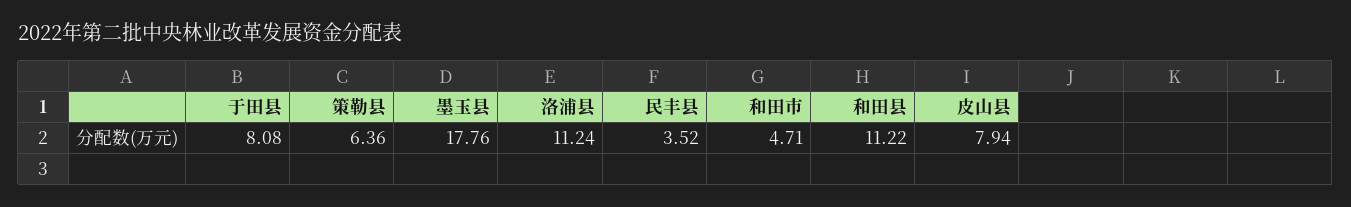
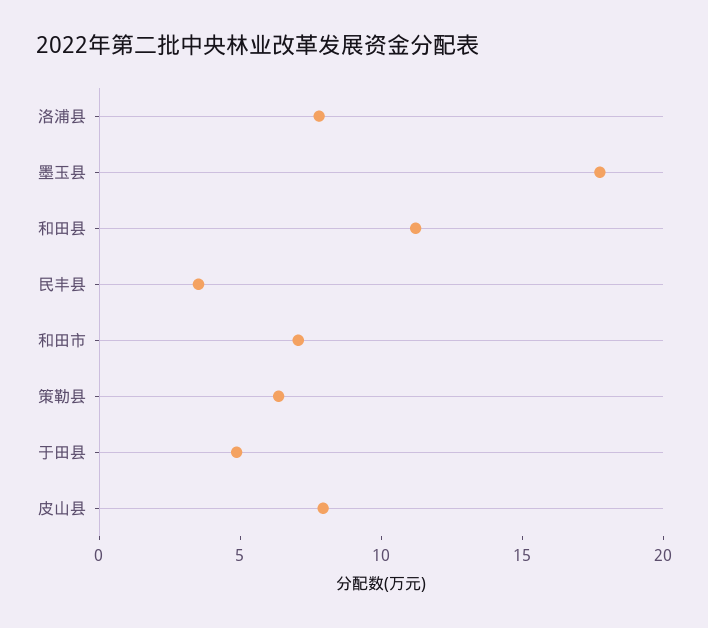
于田县: 8.08 -> 5
洛浦县: 11.24 -> 8
和田市: 4.71 -> 7

